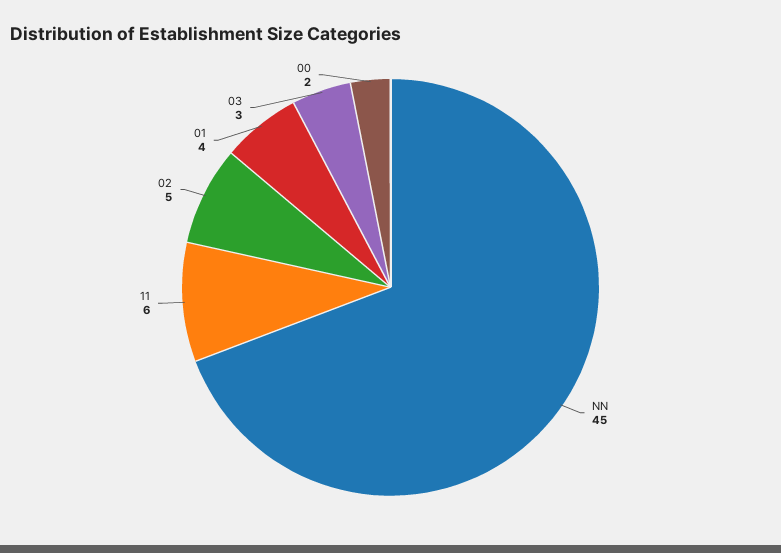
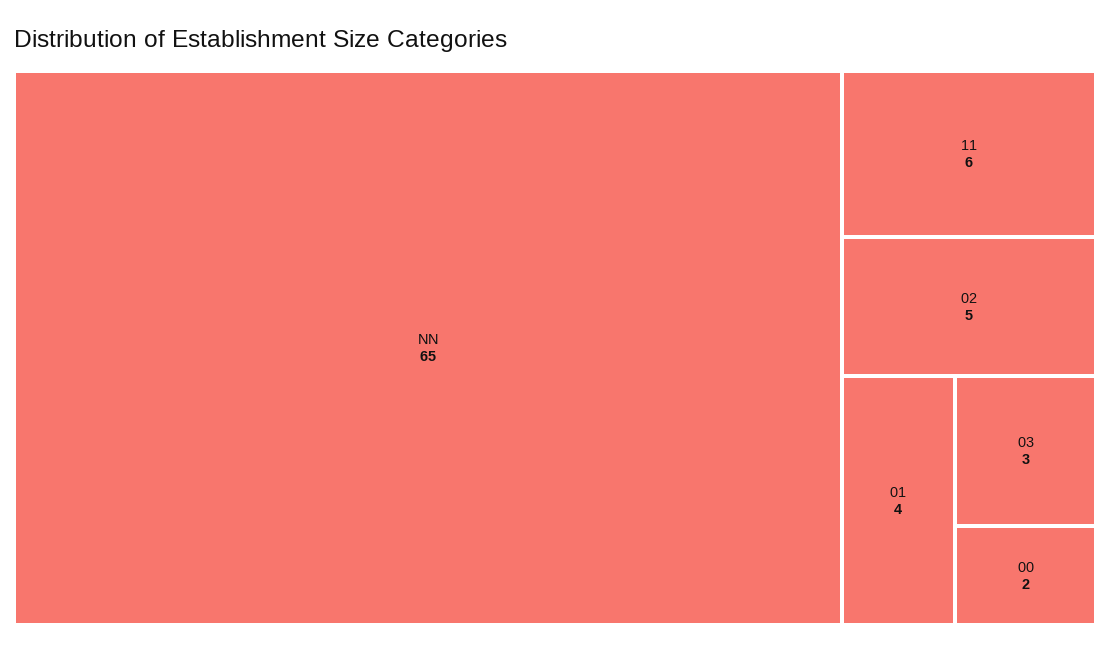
NN: 45 -> 65

